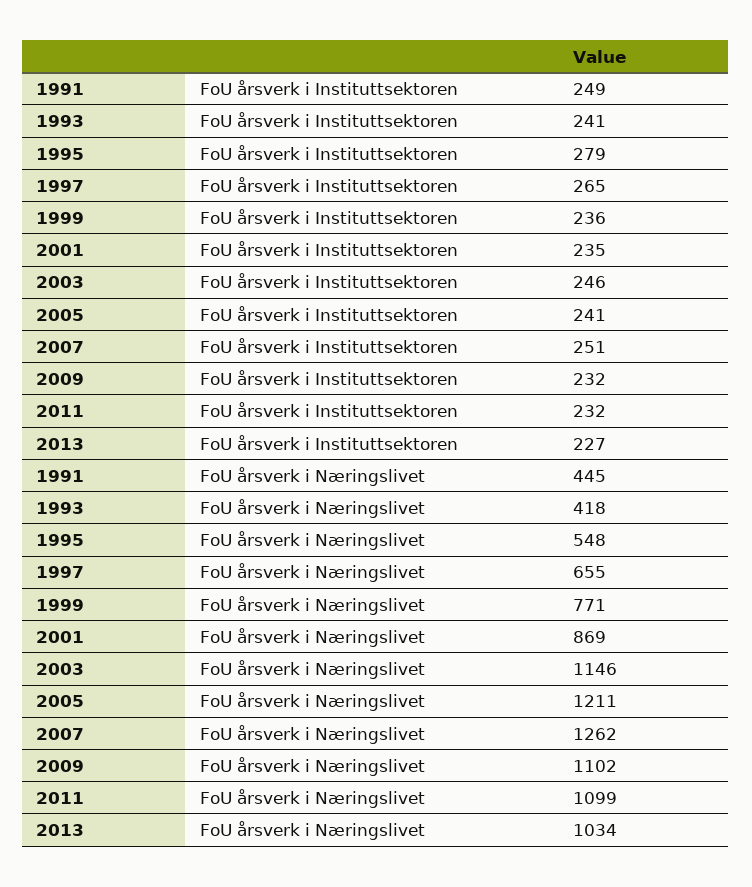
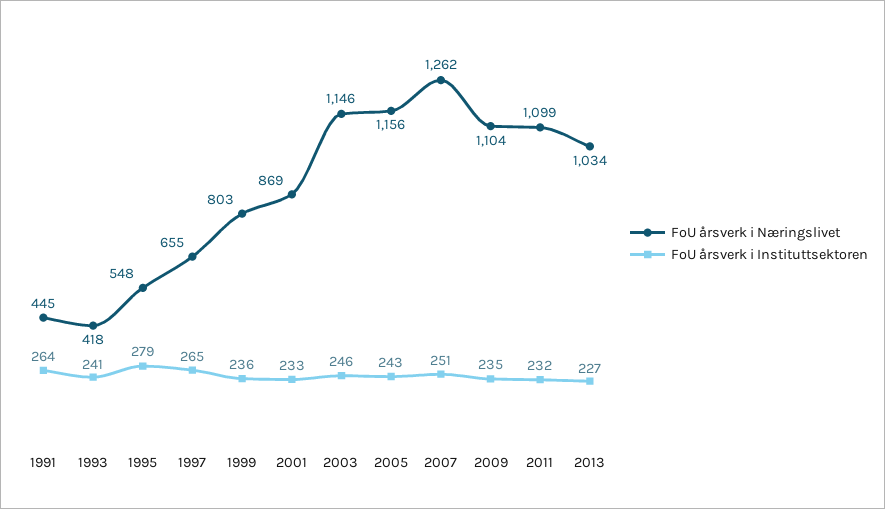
FoU årsverk i Instituttsektoren, 1991: 249 -> 264
FoU årsverk i Instituttsektoren, 2001: 235 -> 233
FoU årsverk i Instituttsektoren, 2005: 241 -> 243
FoU årsverk i Instituttsektoren, 2009: 232 -> 235
FoU årsverk i Næringslivet, 1999: 771 -> 803
FoU årsverk i Næringslivet, 2005: 1211 -> 1156
FoU årsverk i Næringslivet, 2009: 1102 -> 1104

